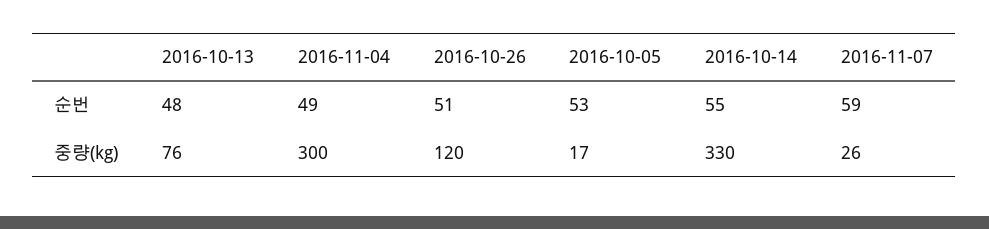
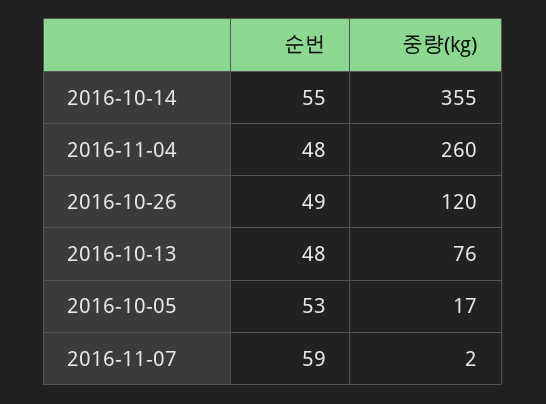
2016-11-04, 순번: 49 -> 48
2016-10-26, 순번: 51 -> 49
2016-11-04, 중량(kg): 300 -> 260
2016-10-14, 중량(kg): 330 -> 355
2016-11-07, 중량(kg): 26 -> 2

